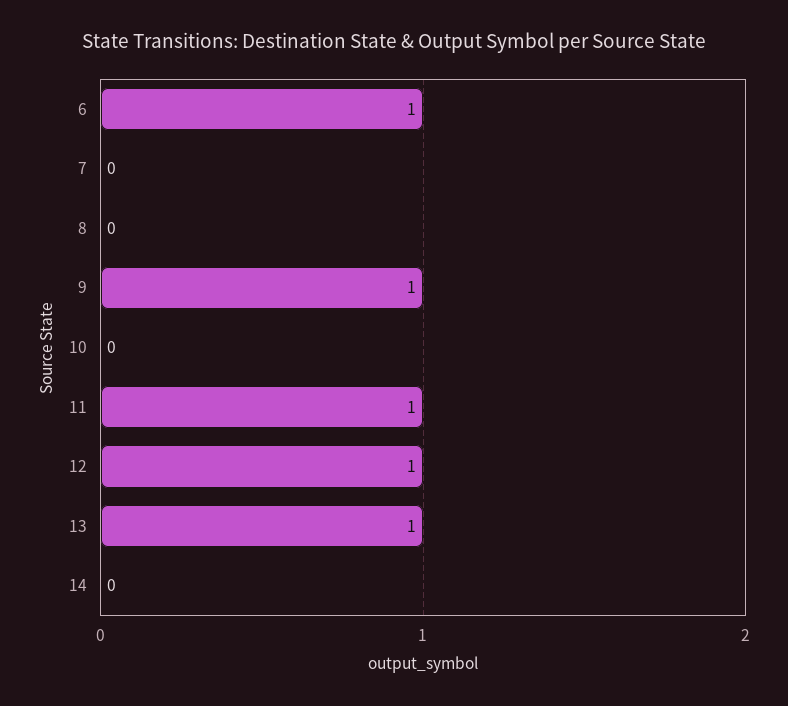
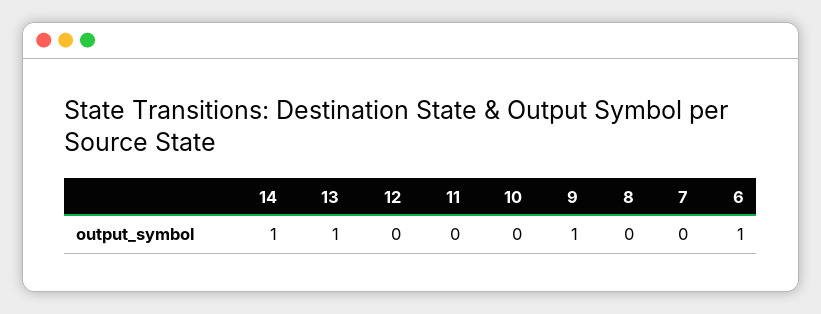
11: 1 -> 0
12: 1 -> 0
14: 0 -> 1

